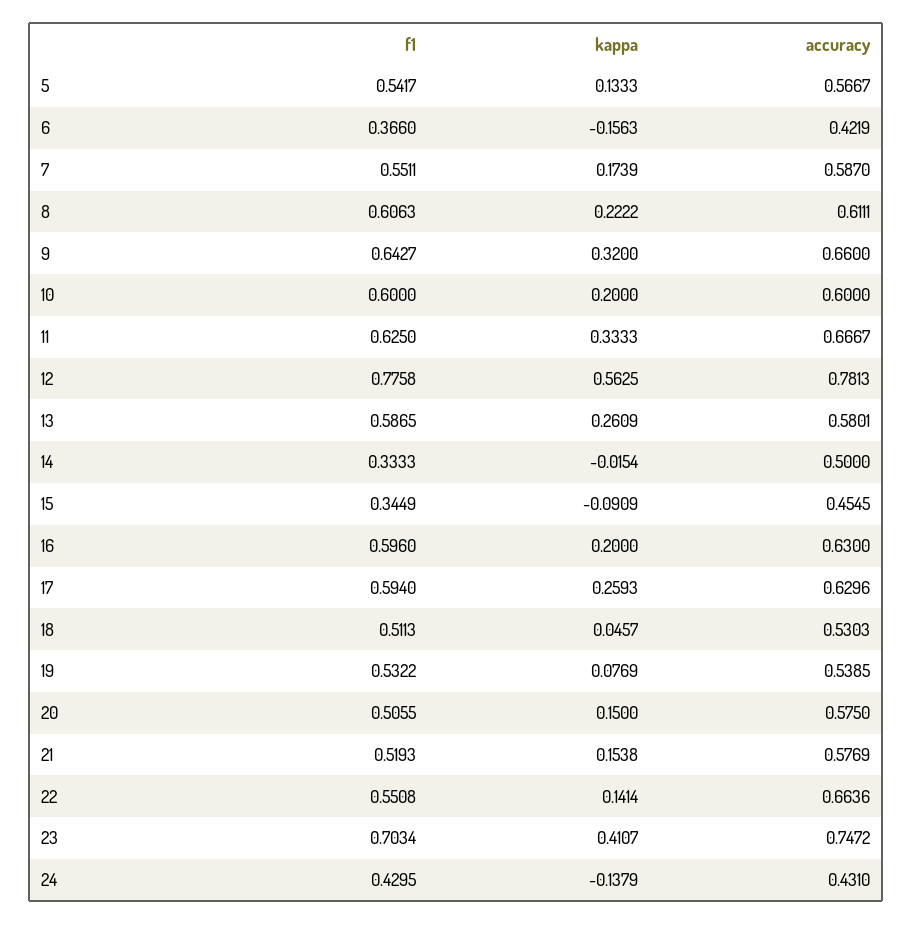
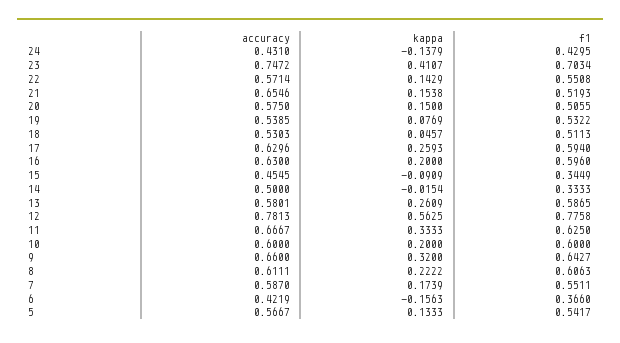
accuracy, 21: 0.5769 -> 0.6546
kappa, 22: 0.1414 -> 0.1429
accuracy, 22: 0.6636 -> 0.5714

